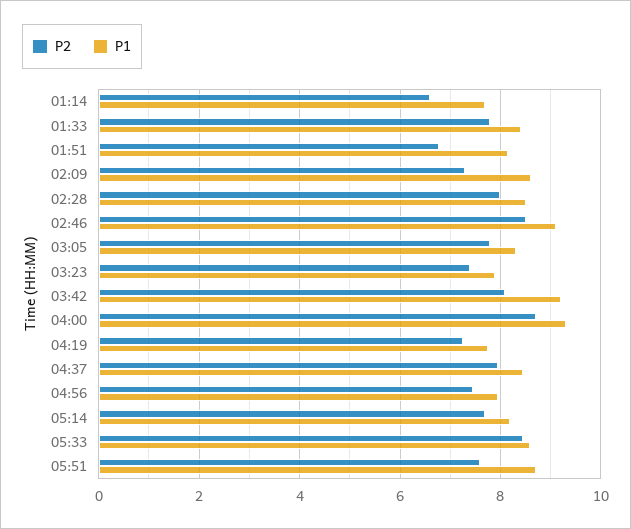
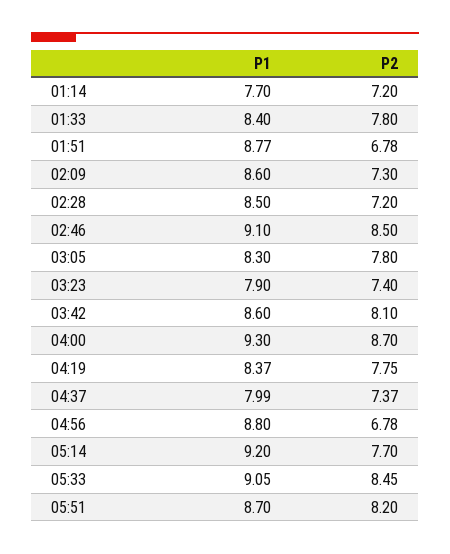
P2, 01:14: 6.6 -> 7.2
P1, 01:51: 8.2 -> 8.77
P2, 02:28: 8 -> 7.2
P1, 03:42: 9.2 -> 8.6
P2, 04:19: 7.2 -> 7.75
P1, 04:19: 7.8 -> 8.37
P2, 04:37: 8 -> 7.37
P1, 04:37: 8.4 -> 7.99
P2, 04:56: 7.4 -> 6.78
P1, 04:56: 8 -> 8.8
P1, 05:14: 8.2 -> 9.2
P1, 05:33: 8.6 -> 9.05
P2, 05:51: 7.6 -> 8.2

